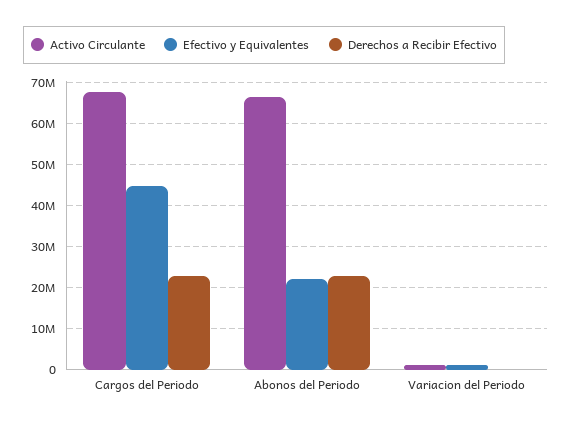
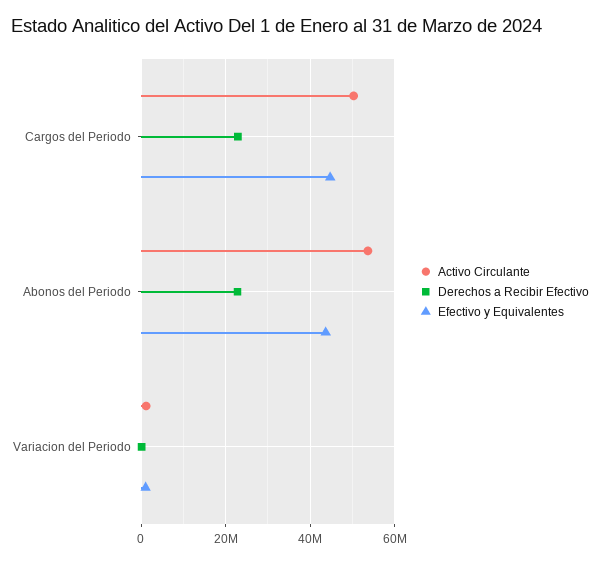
Activo Circulante, Cargos del Periodo: 68000000 -> 50000000
Activo Circulante, Abonos del Periodo: 66000000 -> 54000000
Efectivo y Equivalentes, Abonos del Periodo: 22000000 -> 44000000

